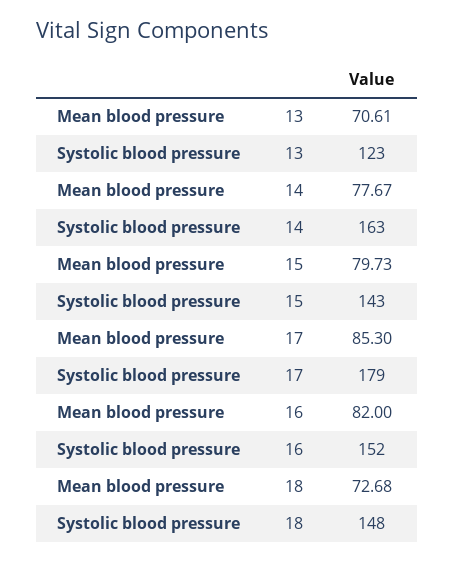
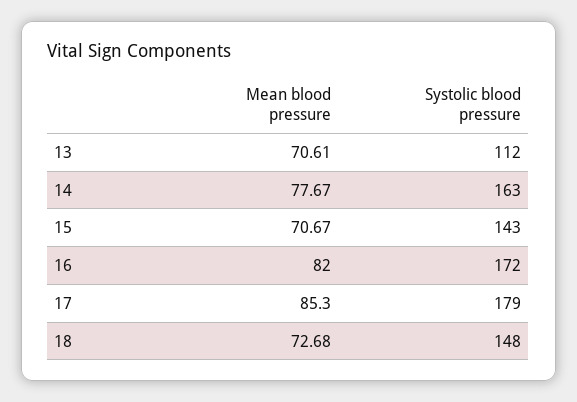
Systolic blood pressure, 13: 123 -> 112
Mean blood pressure, 15: 79.73 -> 70.67
Systolic blood pressure, 16: 152 -> 172

